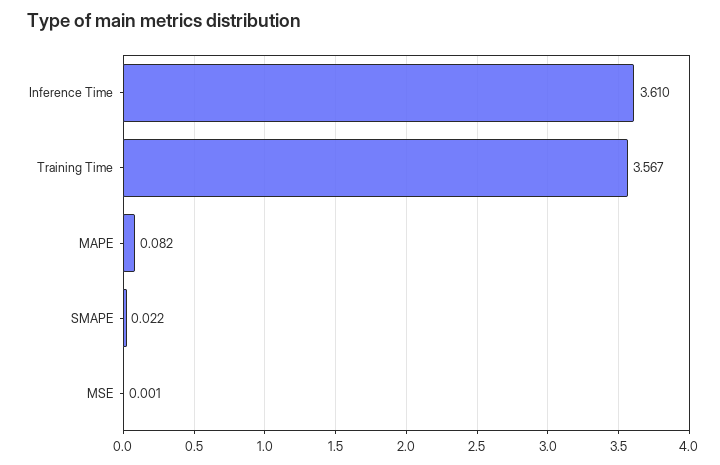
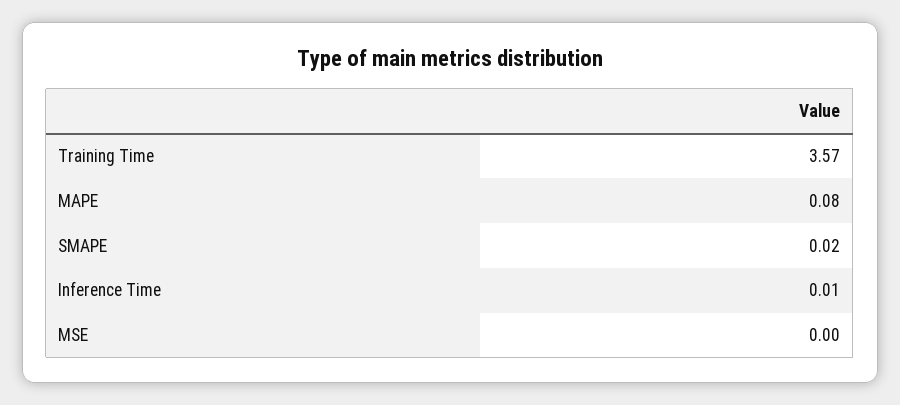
Inference Time: 3.61 -> 0.01

